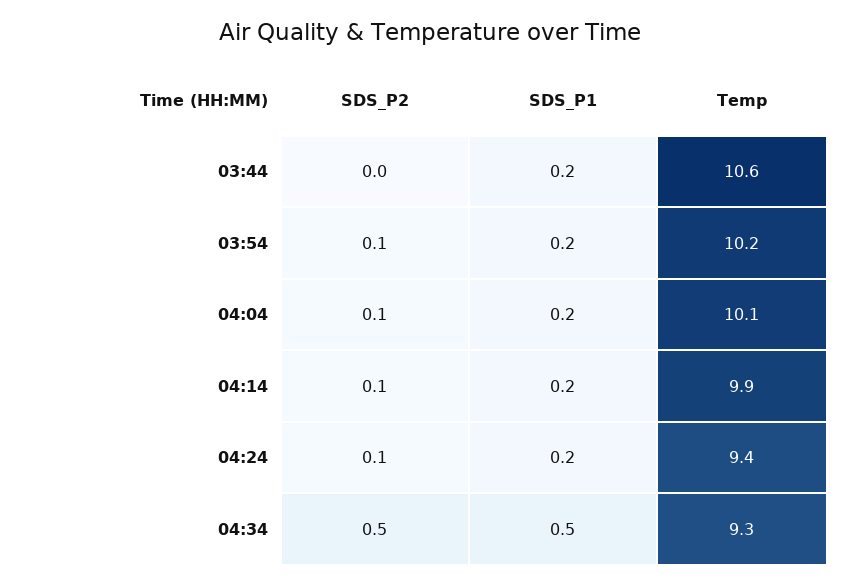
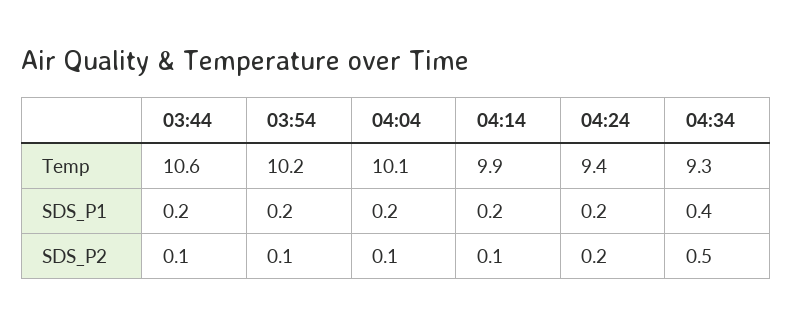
SDS_P2, 03:44: 0 -> 0.1
SDS_P2, 04:24: 0.1 -> 0.2
SDS_P1, 04:34: 0.5 -> 0.4

